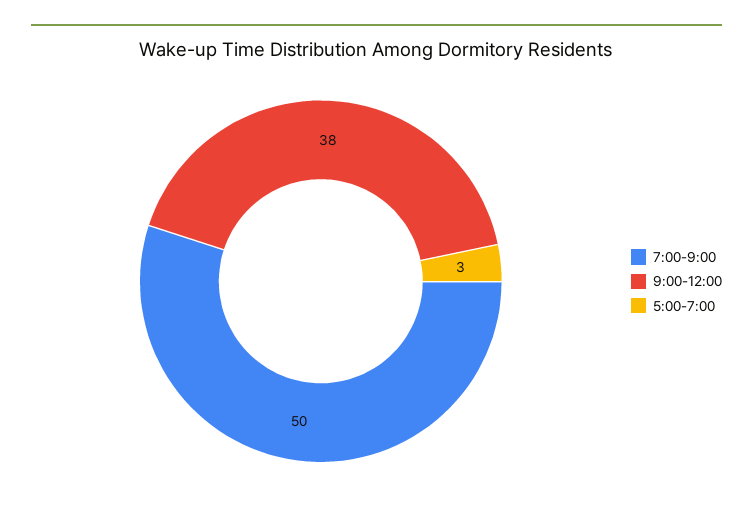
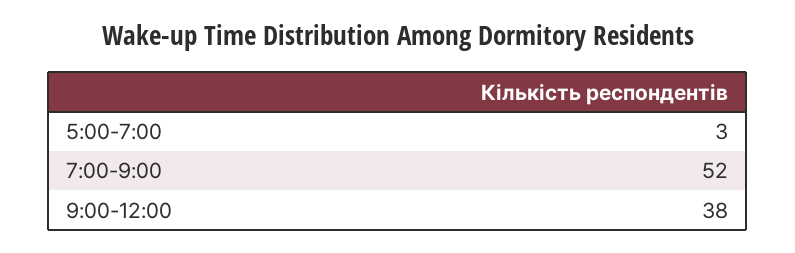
7:00-9:00: 50 -> 52

